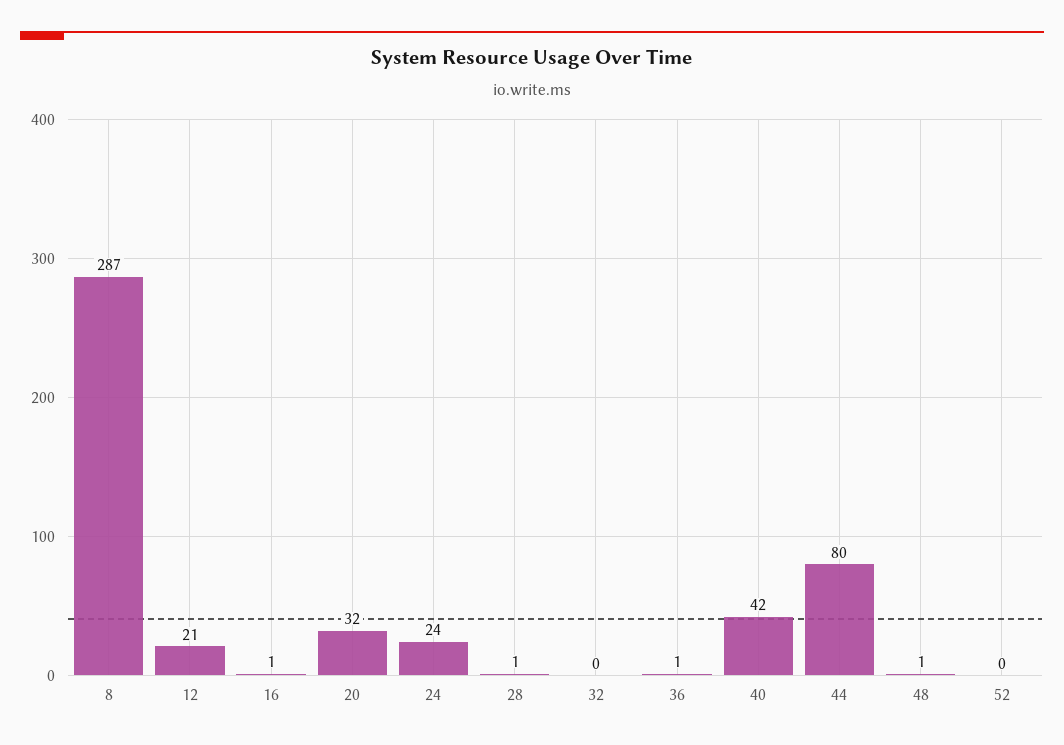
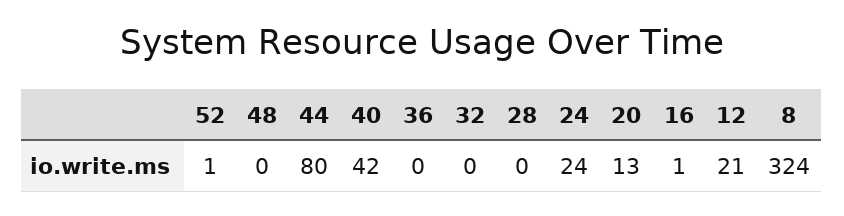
8: 287 -> 324
20: 32 -> 13
28: 1 -> 0
36: 1 -> 0
48: 1 -> 0
52: 0 -> 1

